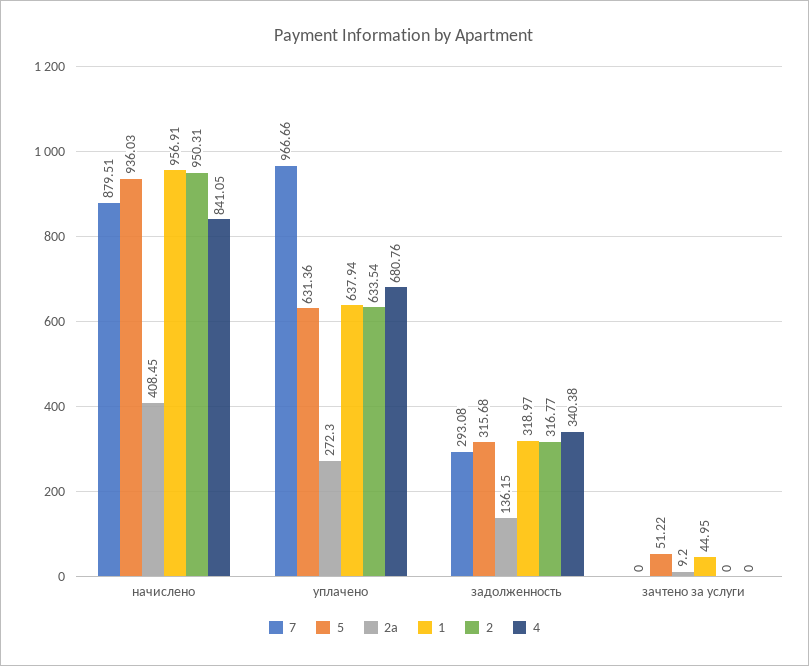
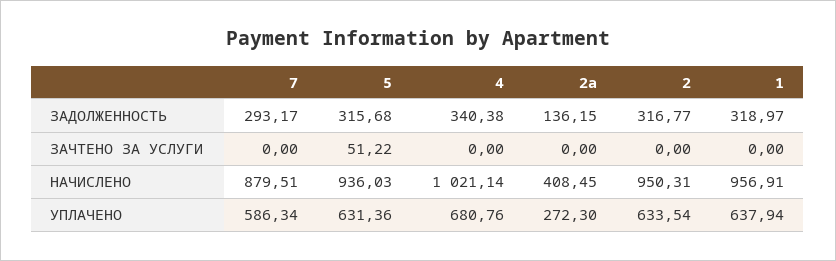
4, начислено: 841.05 -> 1021.14
7, уплачено: 966.66 -> 586.34
7, задолженность: 293.08 -> 293.17
2a, зачтено за услуги: 9.2 -> 0
1, зачтено за услуги: 44.95 -> 0

